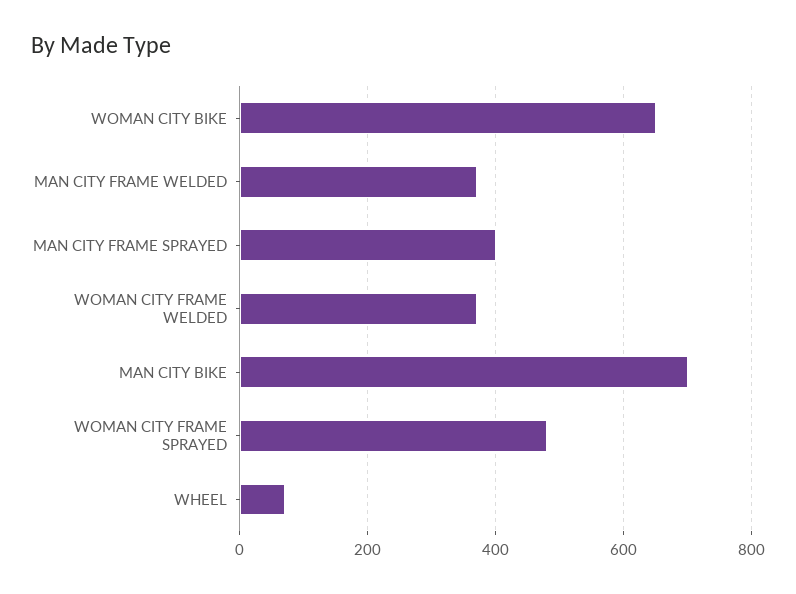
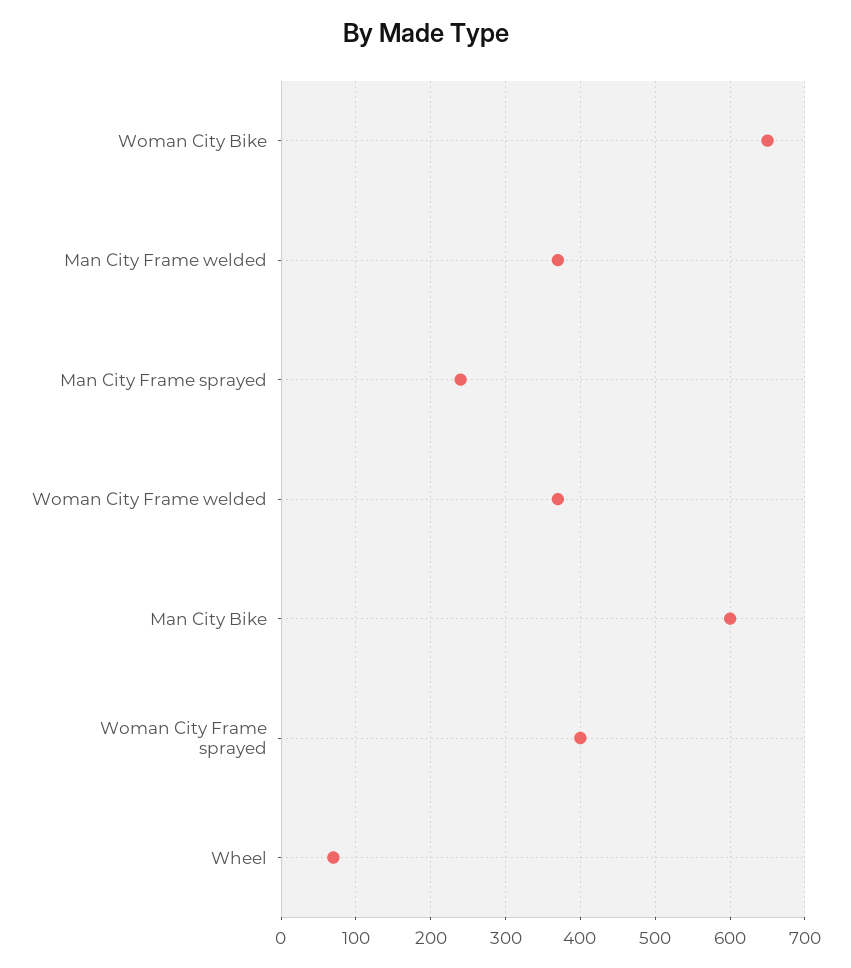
MAN CITY FRAME SPRAYED: 400 -> 240
MAN CITY BIKE: 700 -> 600
WOMAN CITY FRAME SPRAYED: 480 -> 400

